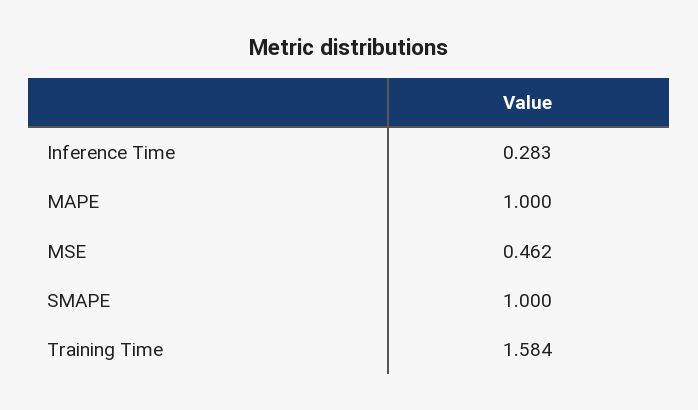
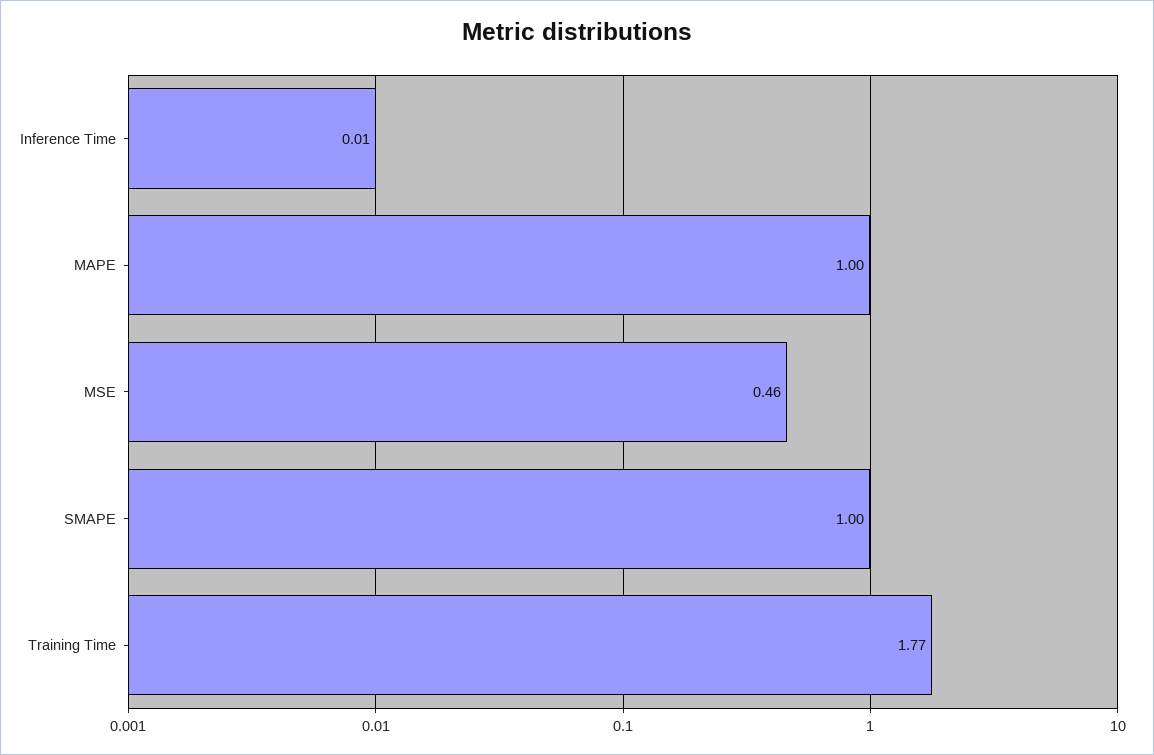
Inference Time: 0.283 -> 0.01
Training Time: 1.584 -> 1.77

